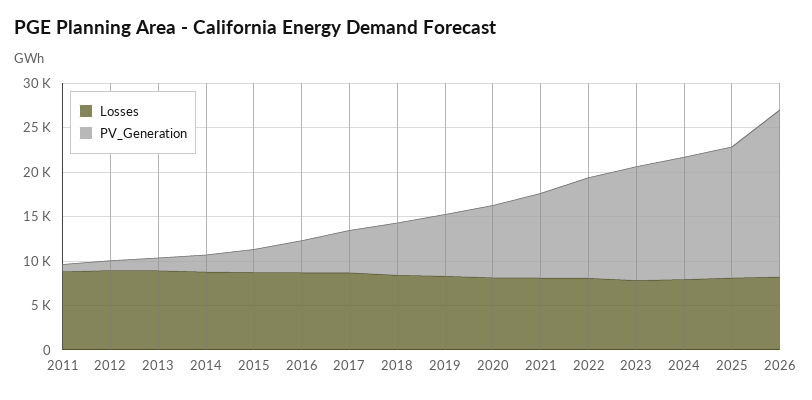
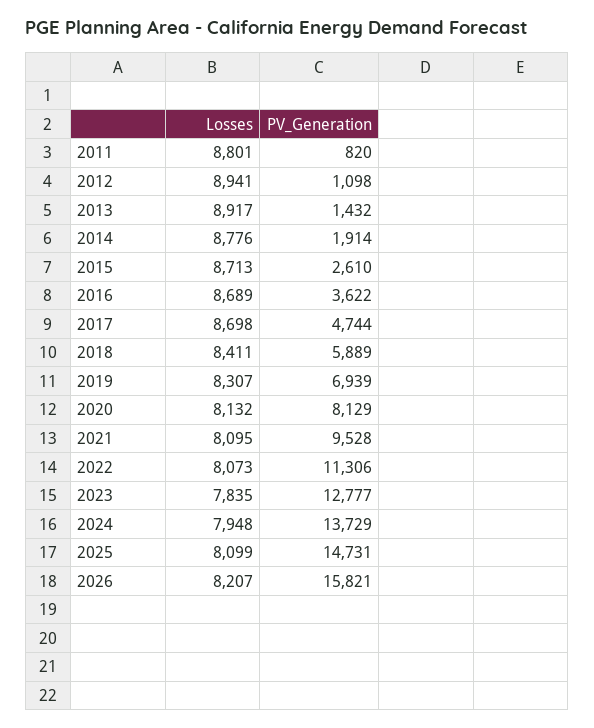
PV_Generation, 2026: 19000 -> 15821

